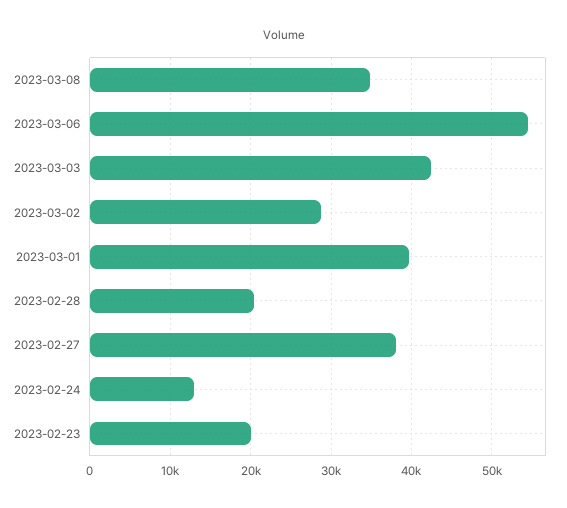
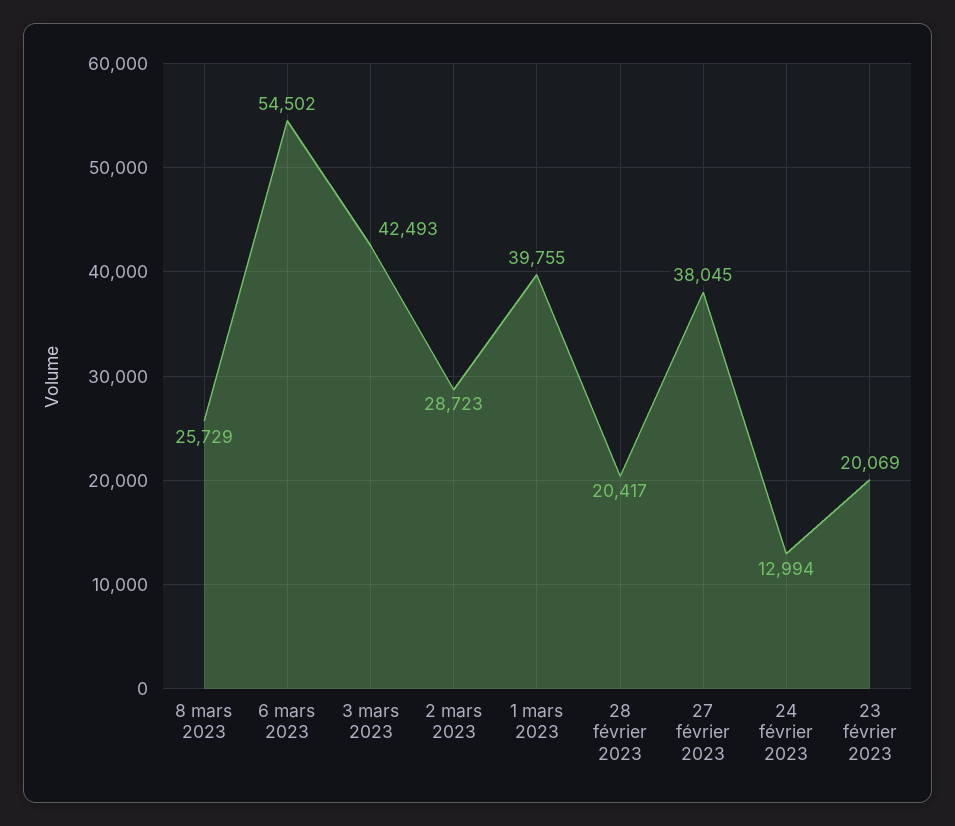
2023-03-08: 35000 -> 25729

